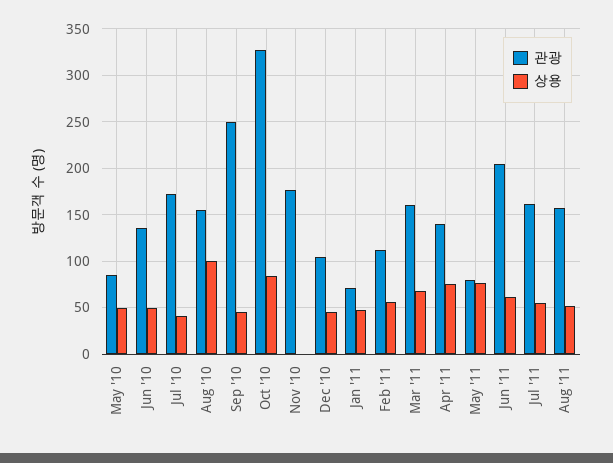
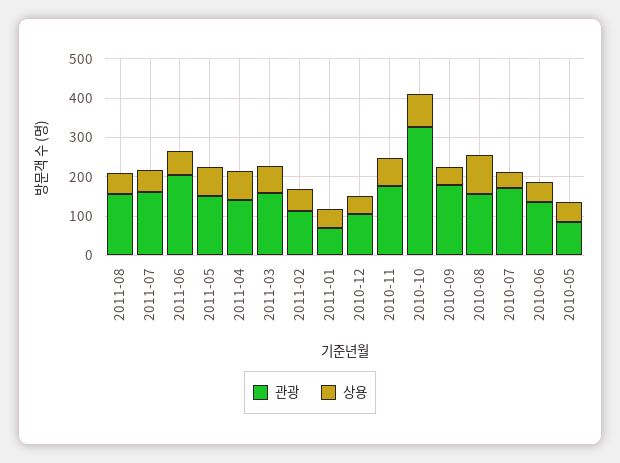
관광, Sep '10: 250 -> 175
상용, Nov '10: 0 -> 75
관광, May '11: 80 -> 150

